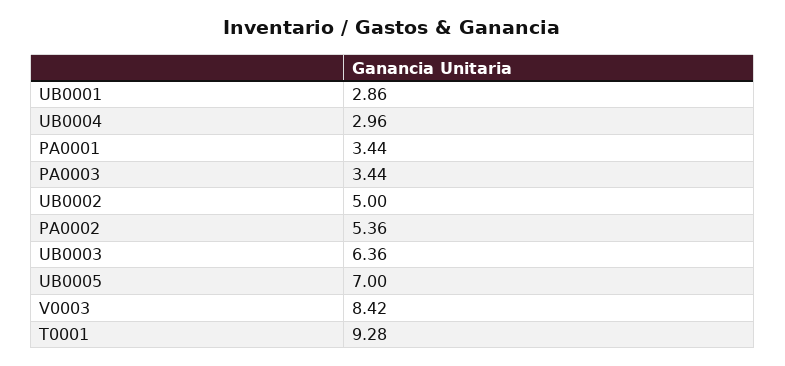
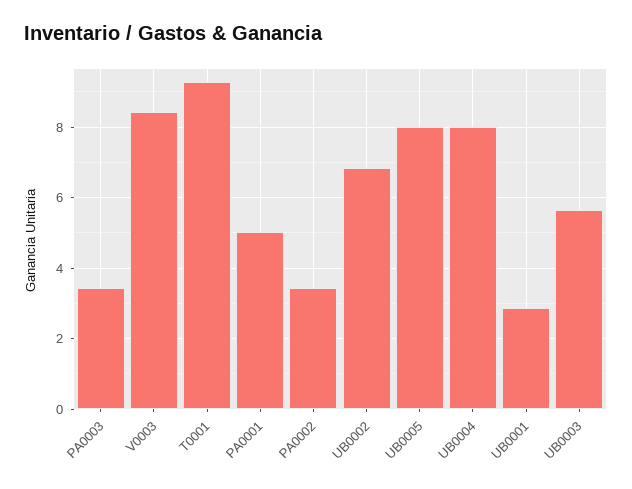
UB0004: 2.96 -> 8
PA0001: 3.44 -> 5
UB0002: 5 -> 6.8
PA0002: 5.36 -> 3.4
UB0003: 6.36 -> 5.6
UB0005: 7 -> 8

